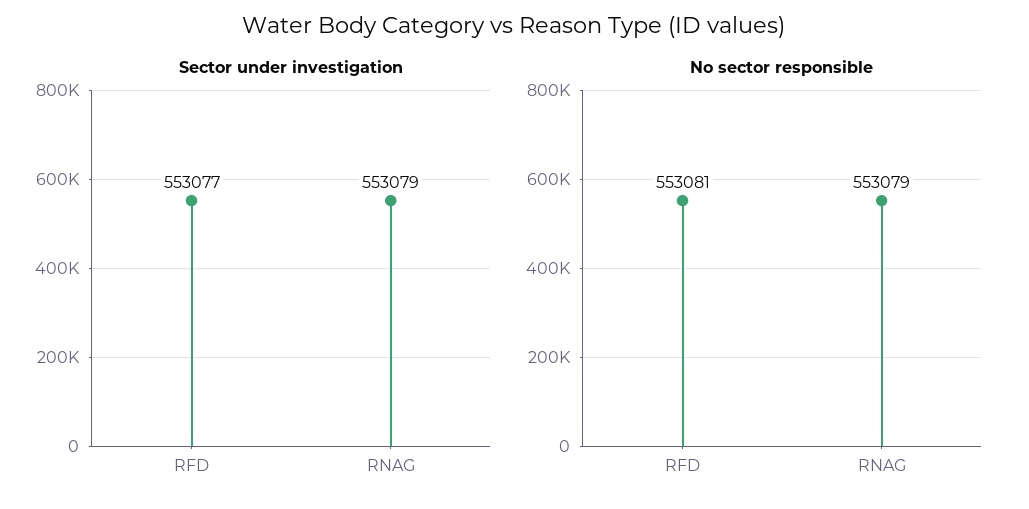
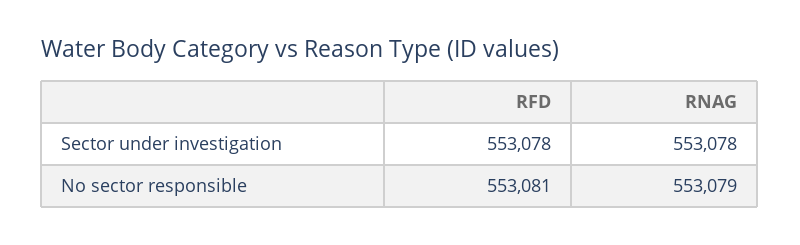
Sector under investigation, RFD: 553077 -> 553078
Sector under investigation, RNAG: 553079 -> 553078

